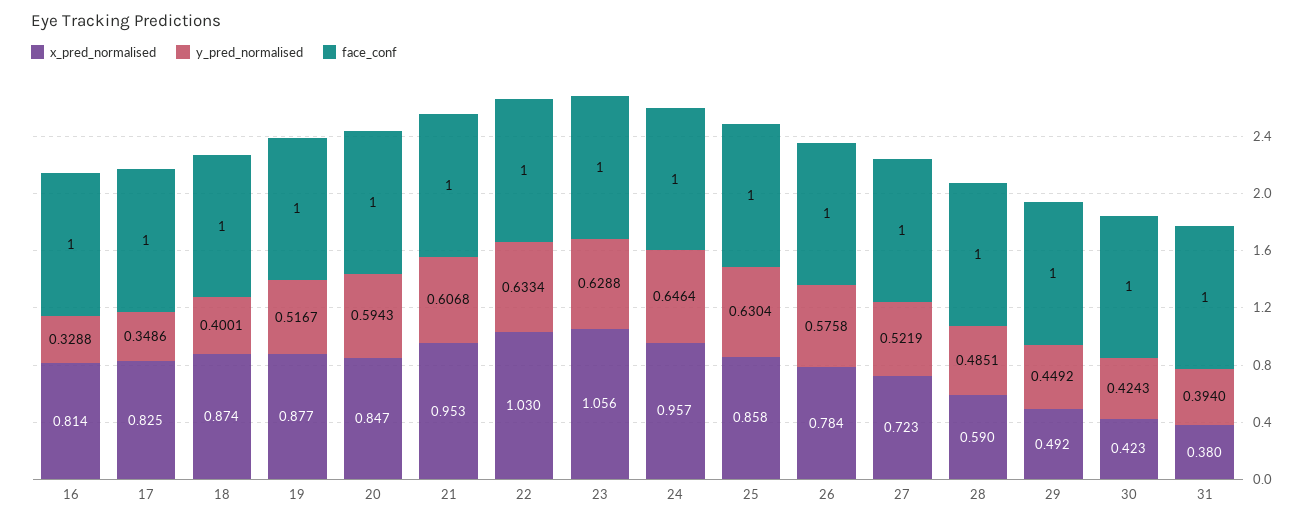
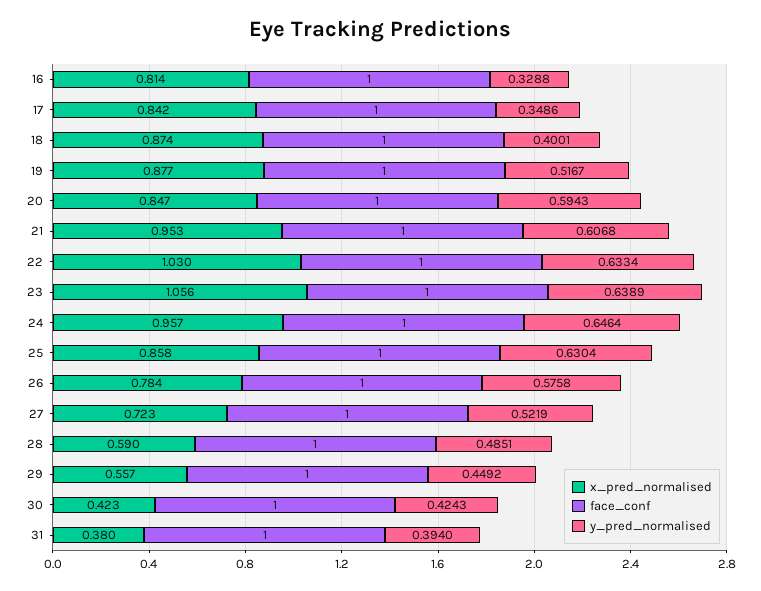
x_pred_normalised, 17: 0.825 -> 0.842
y_pred_normalised, 23: 0.6288 -> 0.6389
x_pred_normalised, 29: 0.492 -> 0.557

